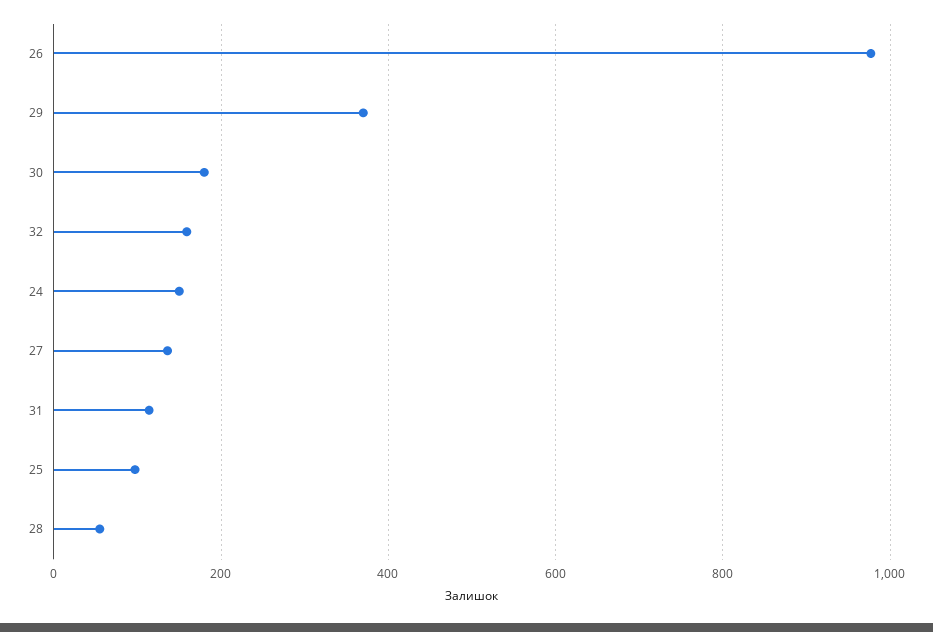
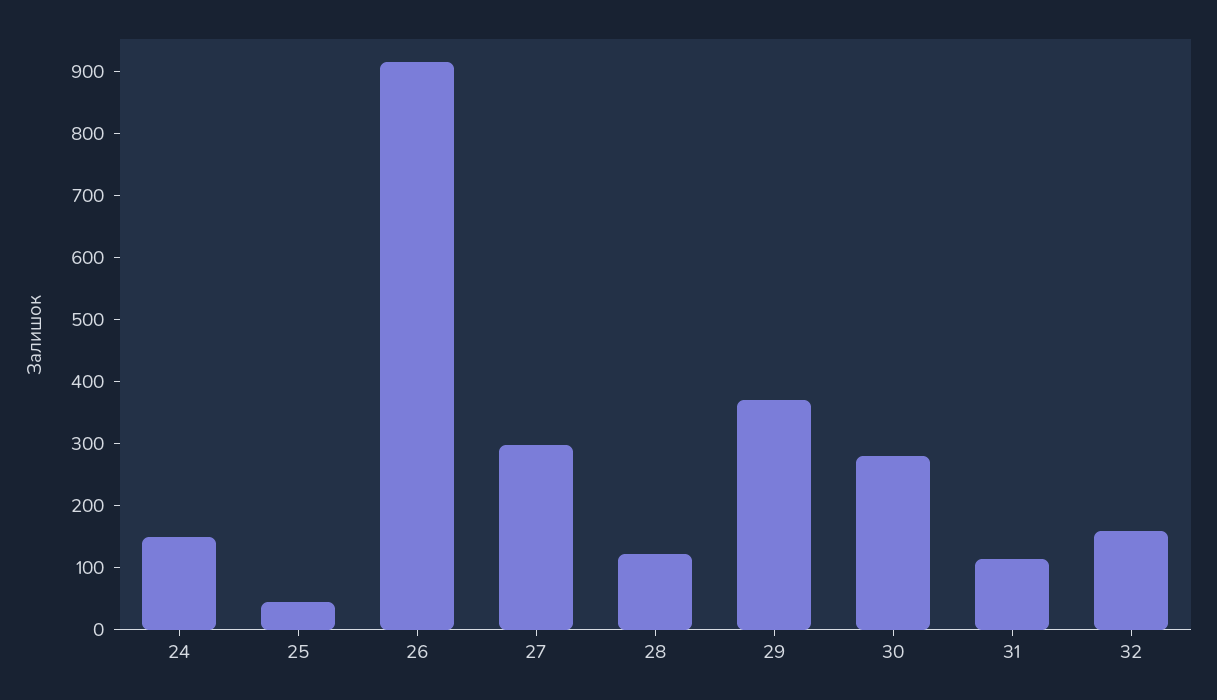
26: 980 -> 920
30: 180 -> 280
27: 140 -> 300
25: 100 -> 40
28: 60 -> 120

